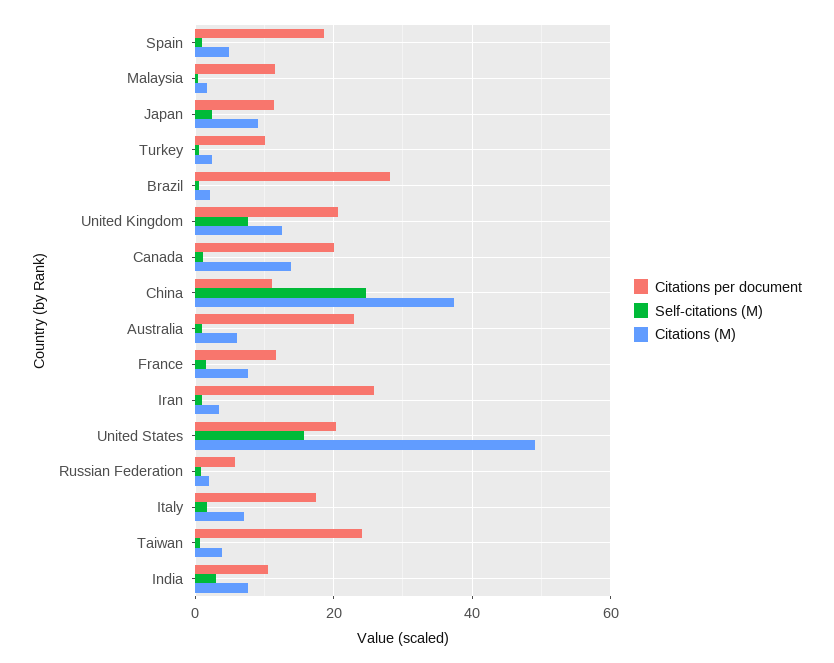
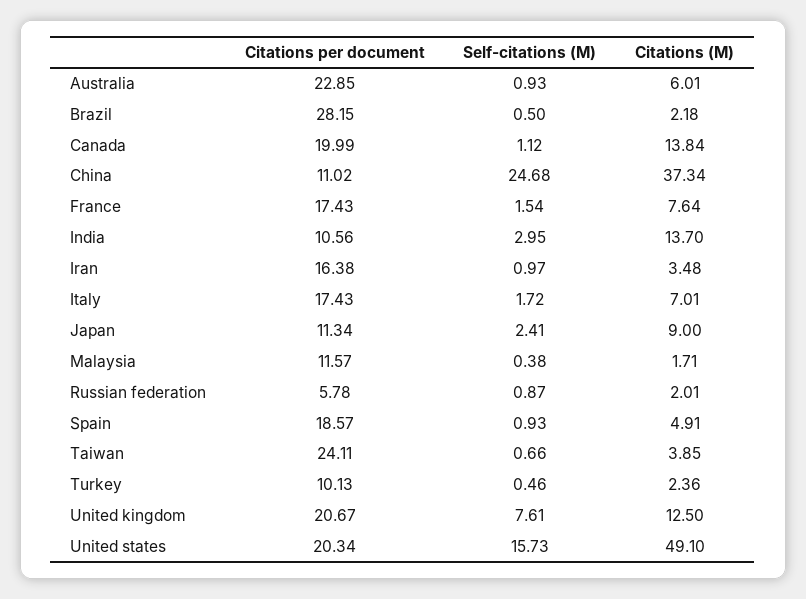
Citations per document, France: 12 -> 17.43
Citations per document, Iran: 26 -> 16.38
Citations (M), India: 8 -> 13.7

